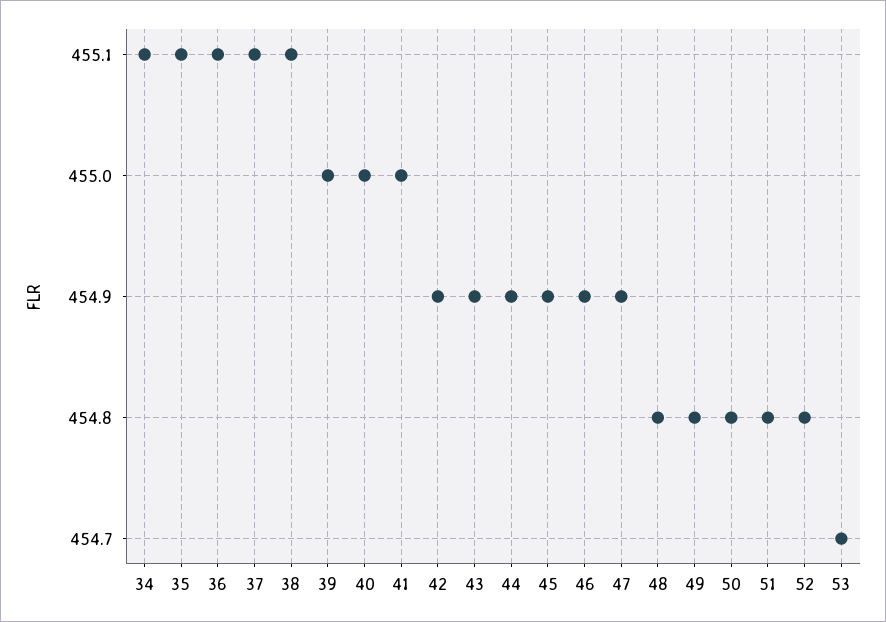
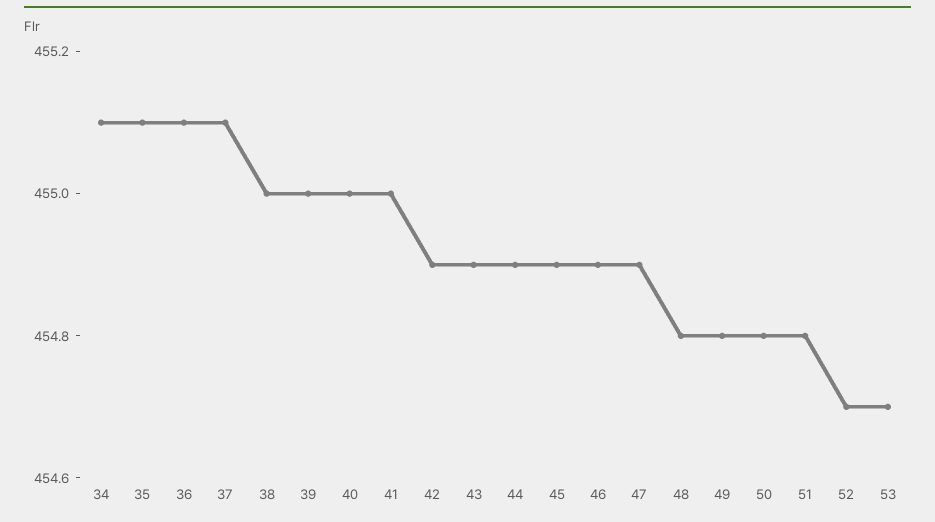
38: 455.1 -> 455
52: 454.8 -> 454.7

